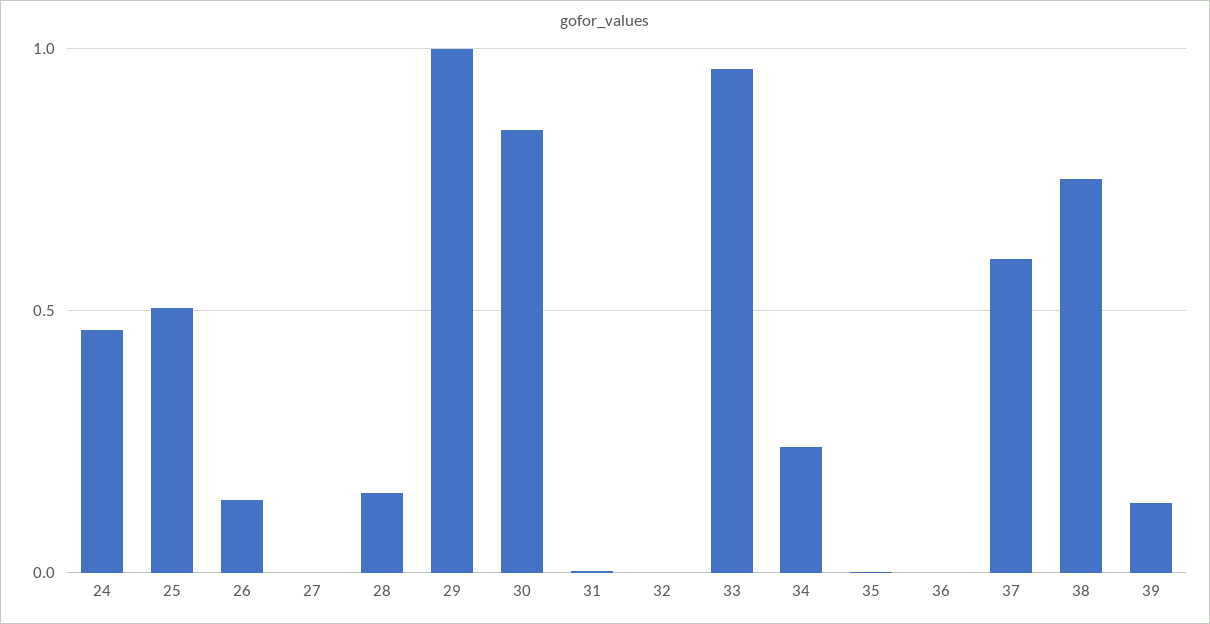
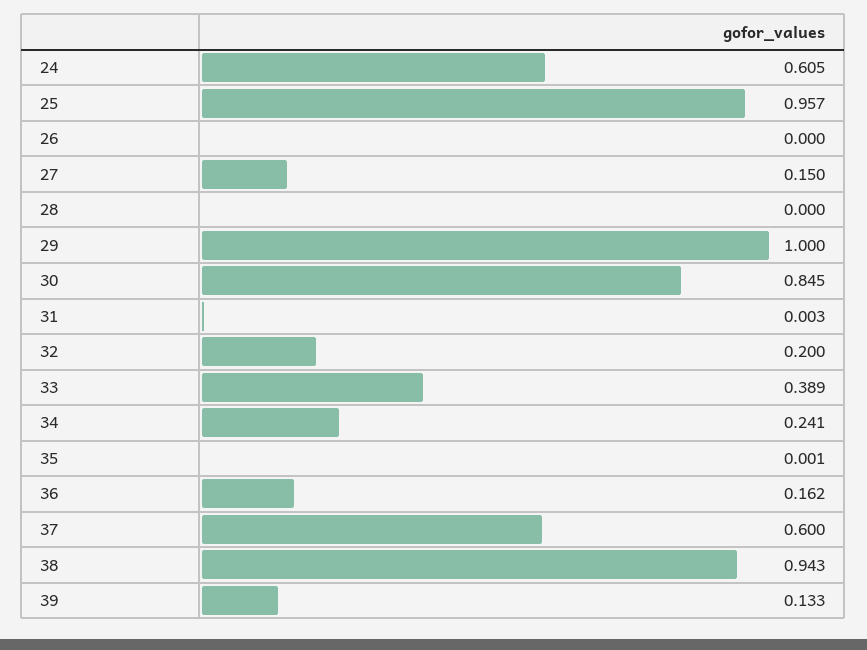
24: 0.45 -> 0.605
25: 0.5 -> 0.957
26: 0.15 -> 0
27: 0 -> 0.15
28: 0.15 -> 0
32: 0 -> 0.2
33: 0.95 -> 0.389
36: 0 -> 0.162
38: 0.75 -> 0.943

